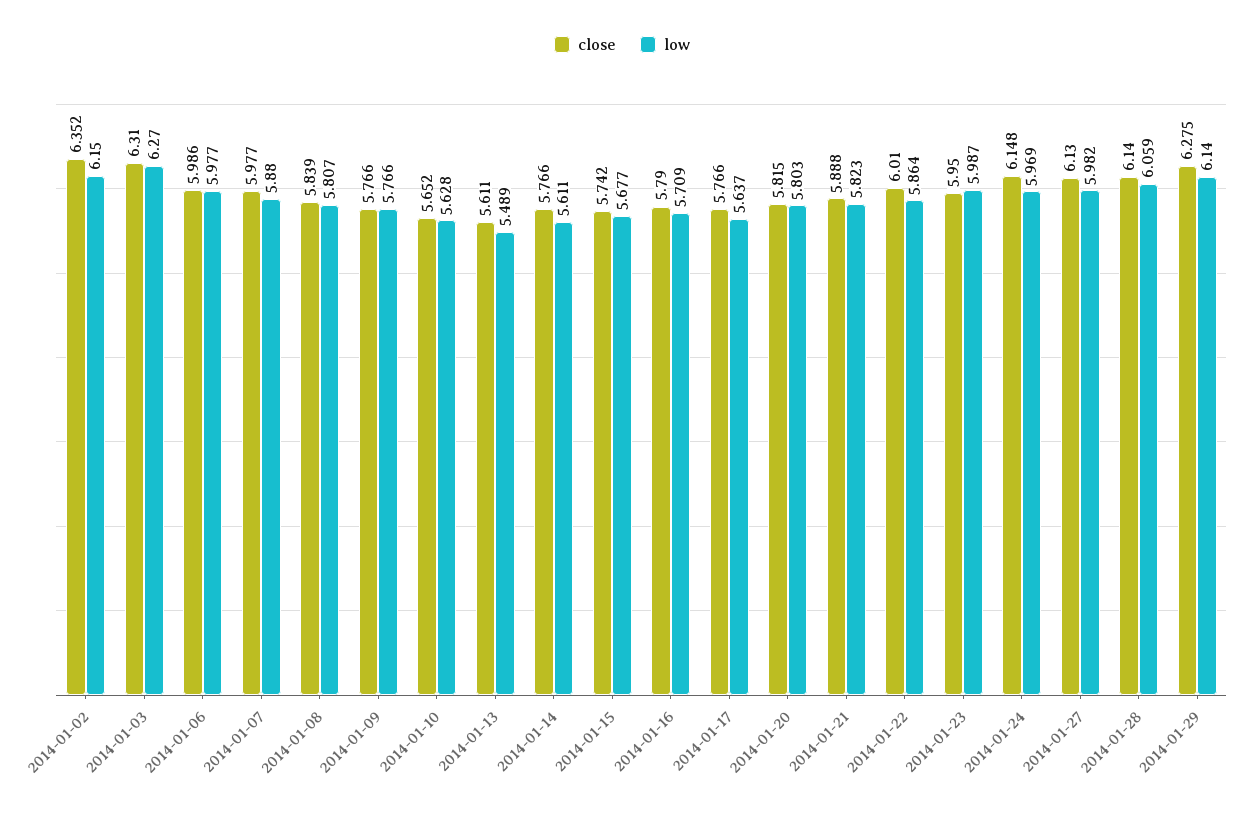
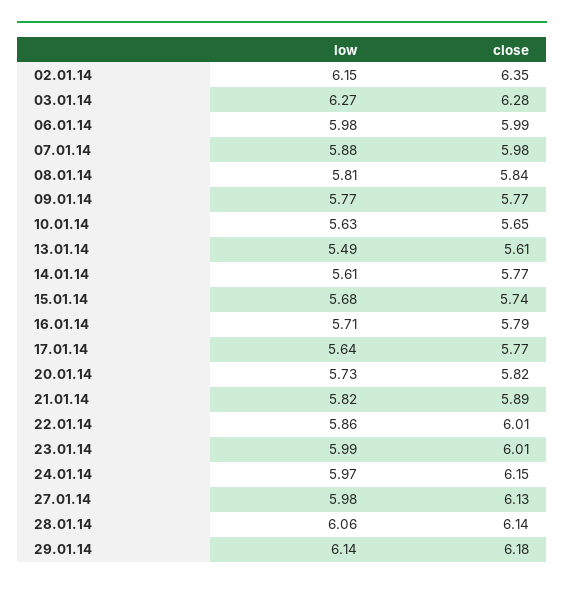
close, 2014-01-03: 6.31 -> 6.28
low, 2014-01-20: 5.803 -> 5.73
close, 2014-01-23: 5.95 -> 6.01
close, 2014-01-29: 6.275 -> 6.18

